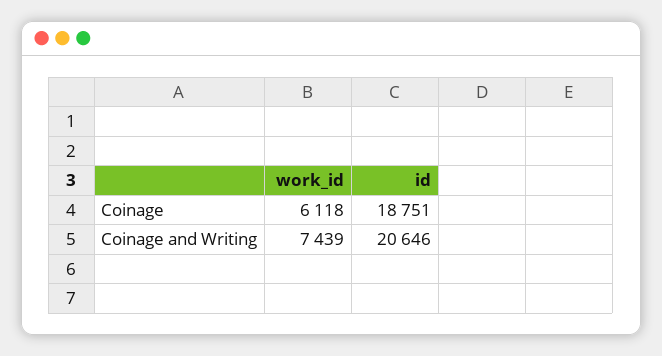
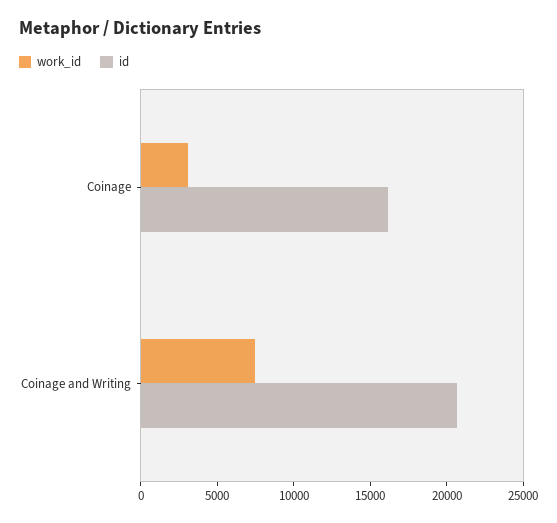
work_id, Coinage: 6118 -> 3000
id, Coinage: 18751 -> 16000

